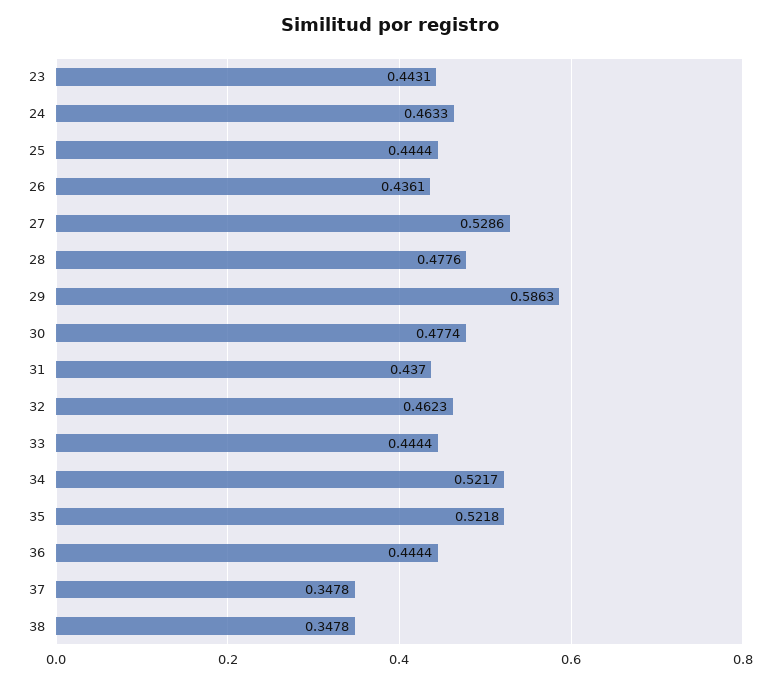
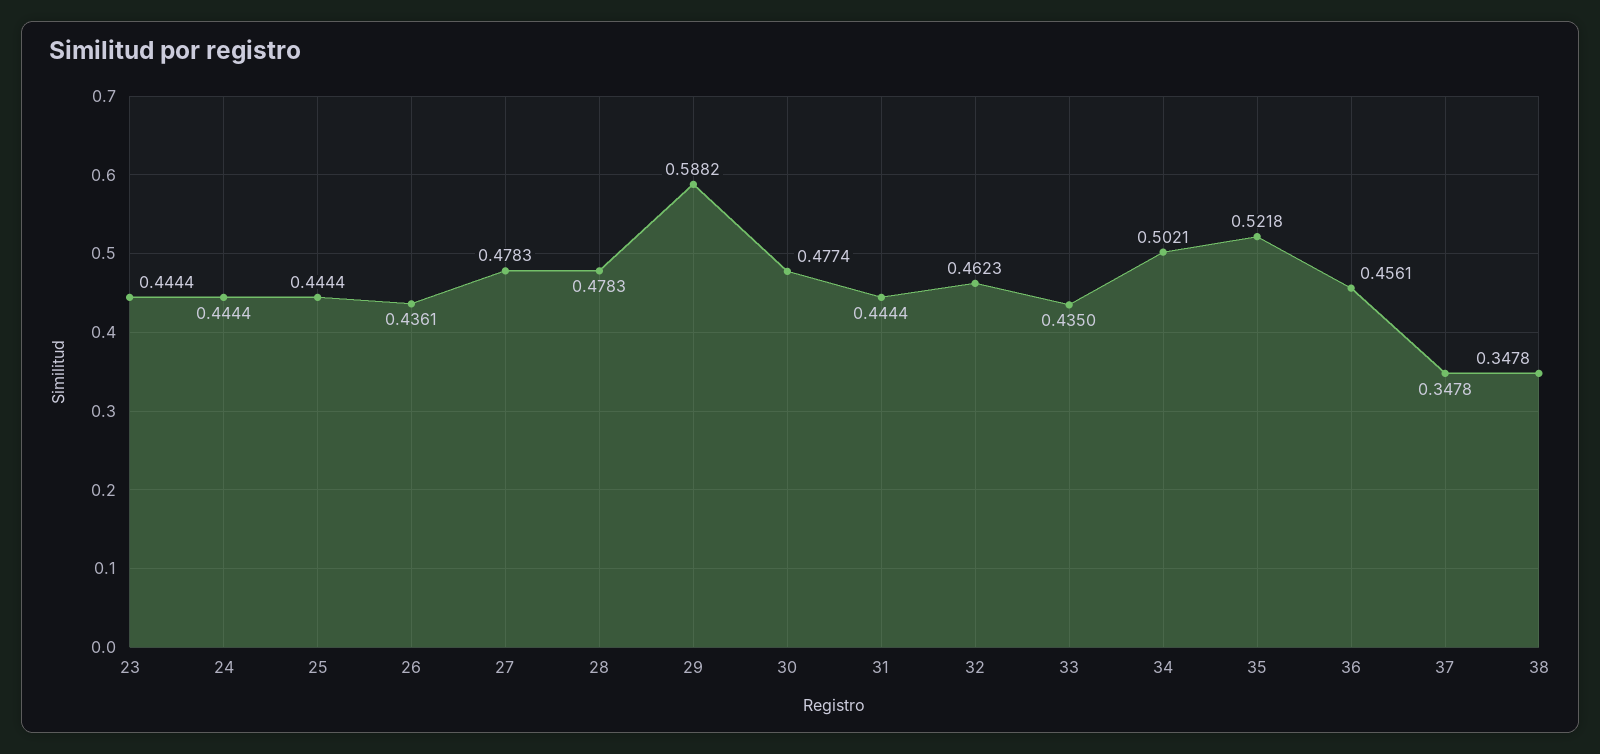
23: 0.4431 -> 0.4444
24: 0.4633 -> 0.4444
27: 0.5286 -> 0.4783
28: 0.4776 -> 0.4783
29: 0.5863 -> 0.5882
31: 0.437 -> 0.4444
33: 0.4444 -> 0.435
34: 0.5217 -> 0.5021
36: 0.4444 -> 0.4561

